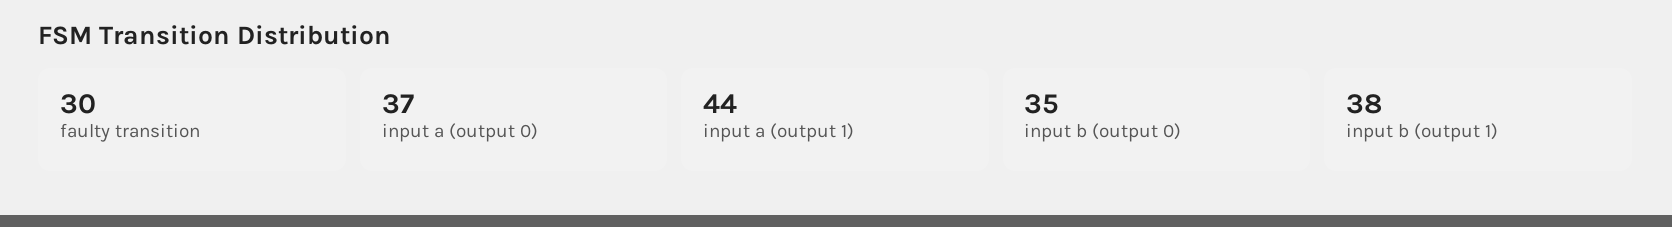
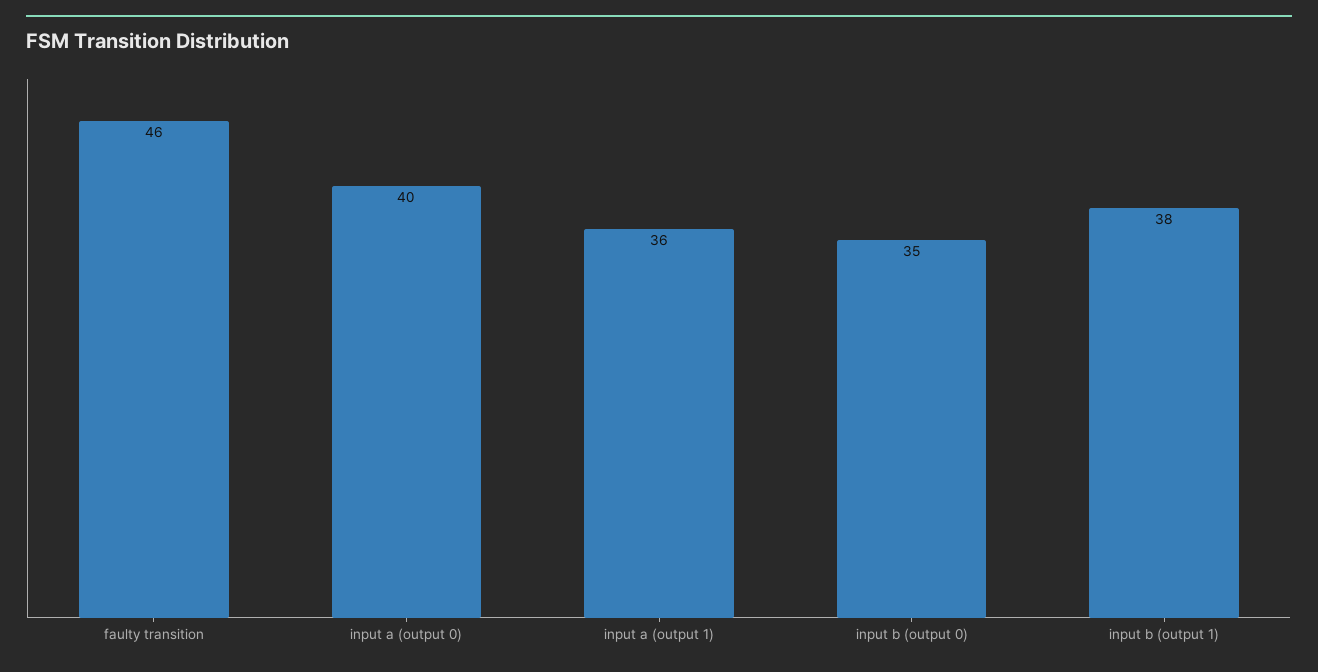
faulty transition: 30 -> 46
input a (output 0): 37 -> 40
input a (output 1): 44 -> 36

